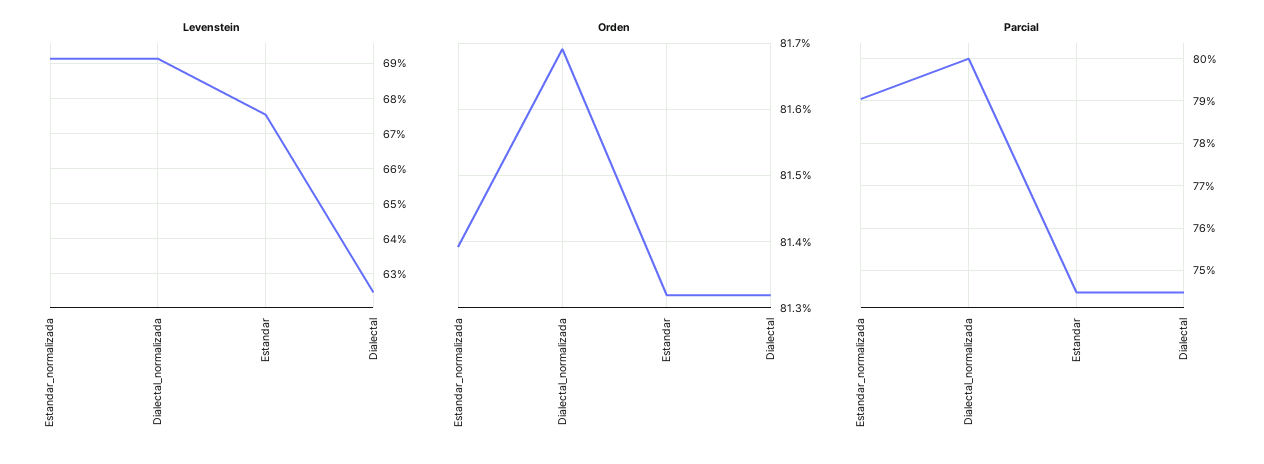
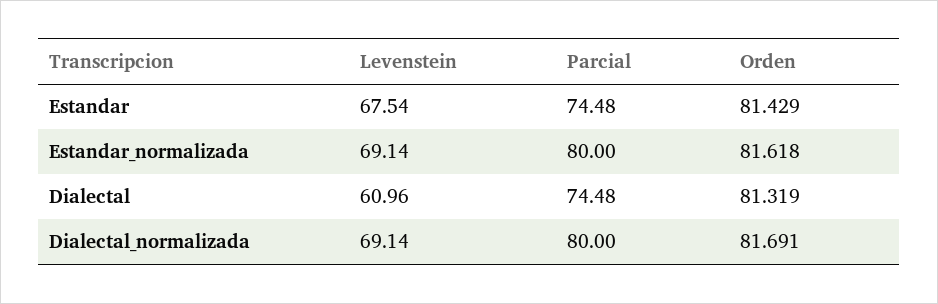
Levenstein, Dialectal: 62.4 -> 60.96
Orden, Estandar_normalizada: 81.39 -> 81.618
Orden, Estandar: 81.32 -> 81.429
Parcial, Estandar_normalizada: 79 -> 80

